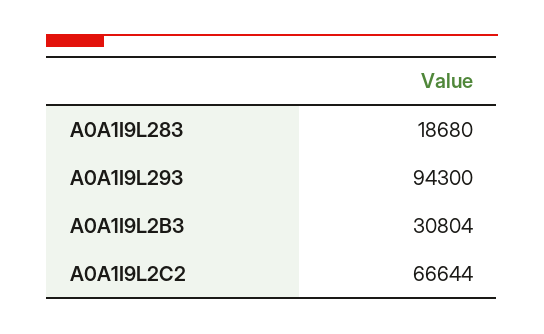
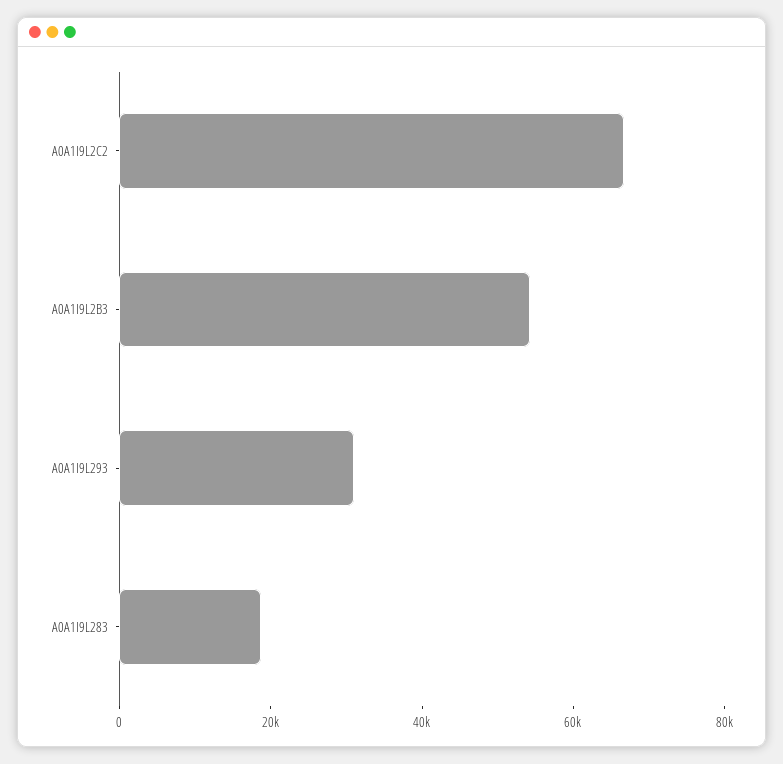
A0A1I9L293: 94300 -> 30000
A0A1I9L2B3: 30804 -> 55000

